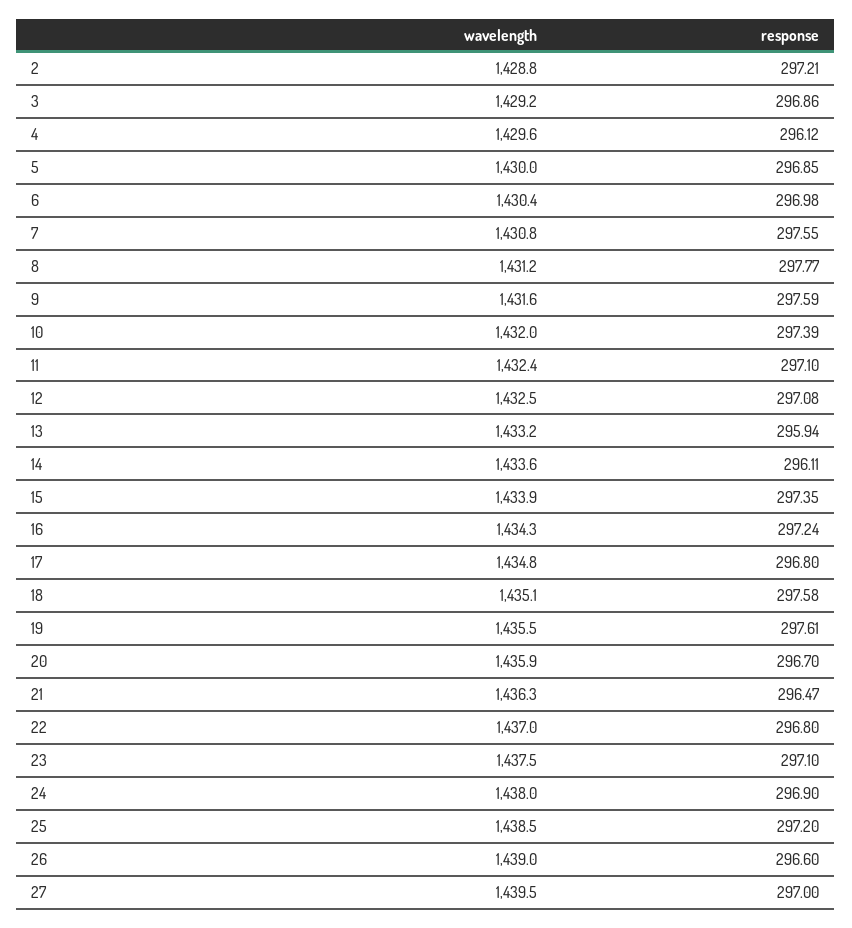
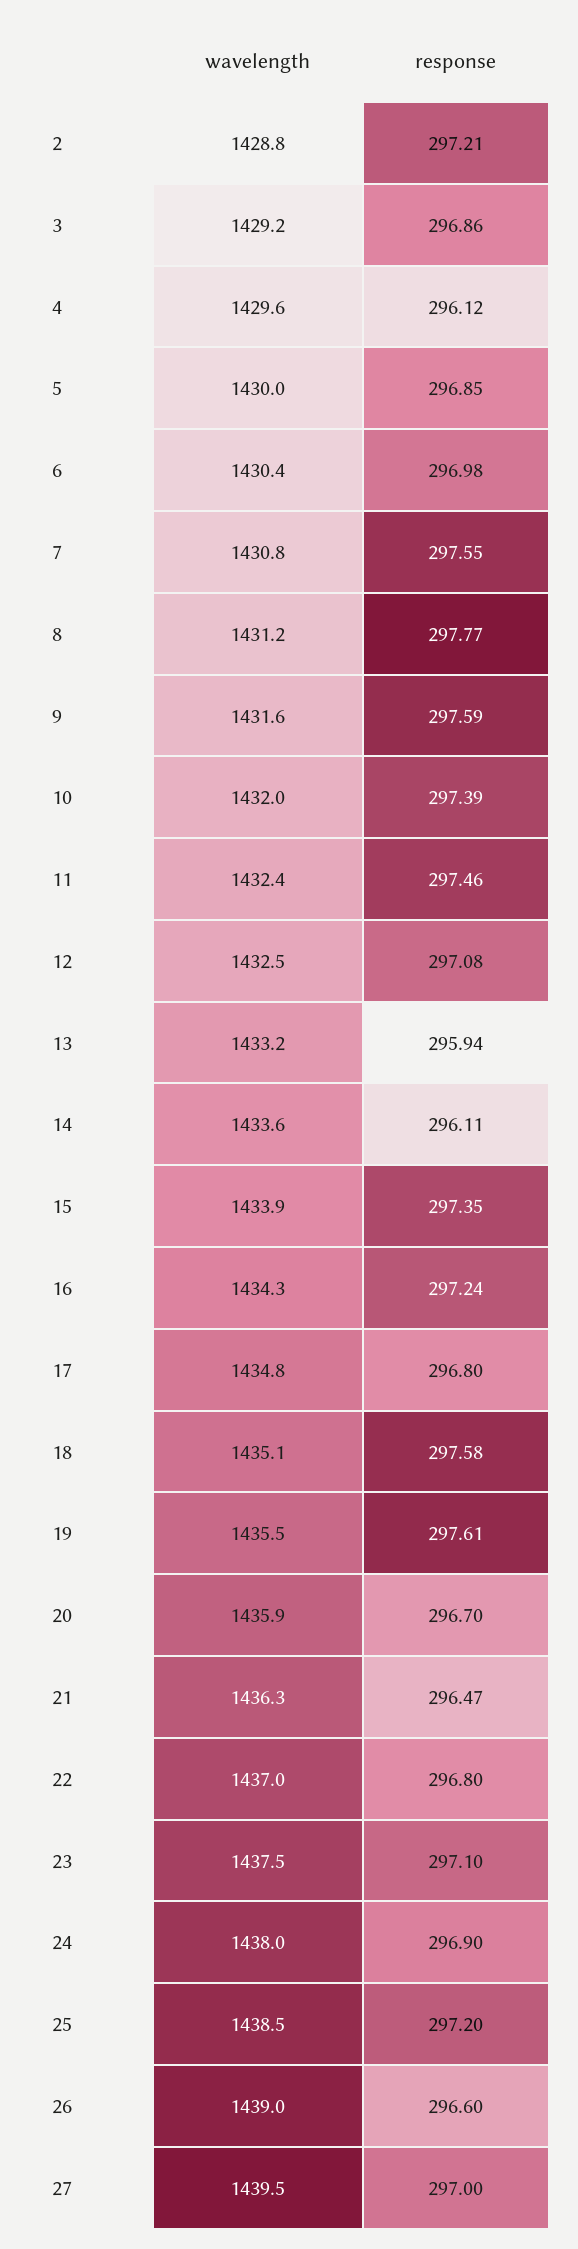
response, 11: 297.1 -> 297.46

